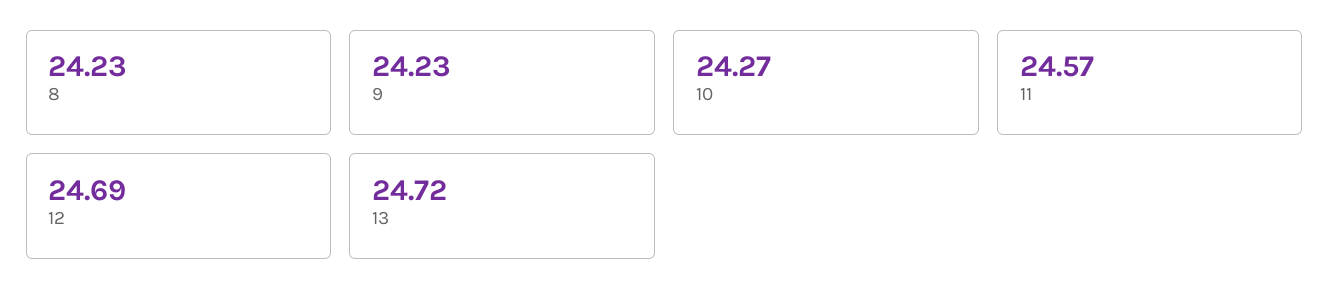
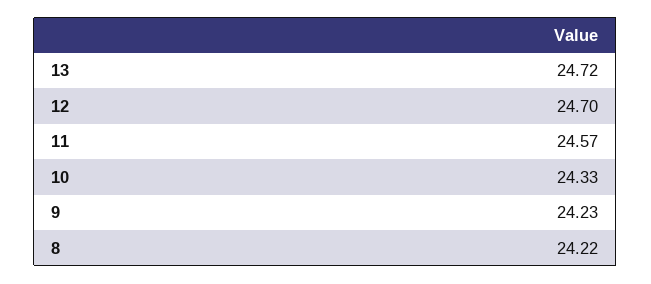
8: 24.23 -> 24.22
10: 24.27 -> 24.33
12: 24.69 -> 24.7

